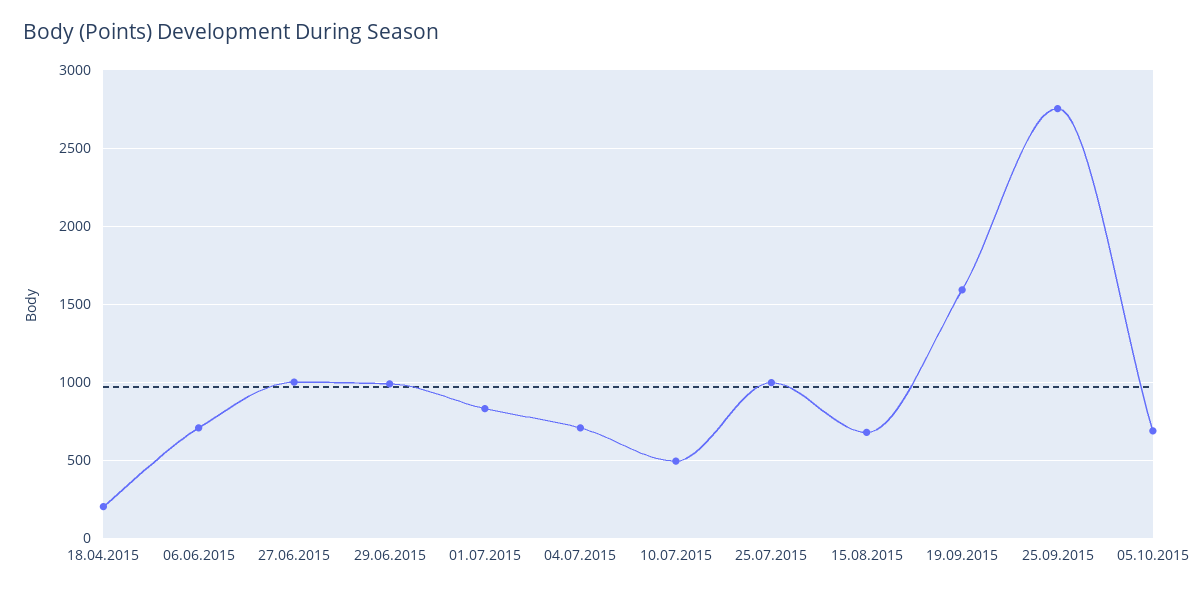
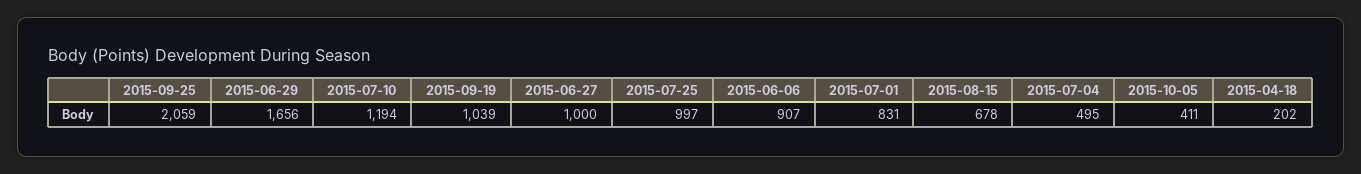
06.06.2015: 700 -> 907
29.06.2015: 1000 -> 1656
04.07.2015: 700 -> 495
10.07.2015: 500 -> 1194
19.09.2015: 1600 -> 1039
25.09.2015: 2750 -> 2059
05.10.2015: 700 -> 411

